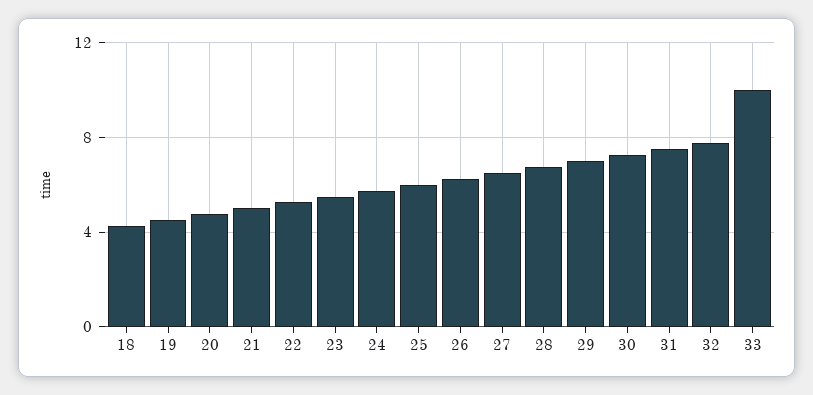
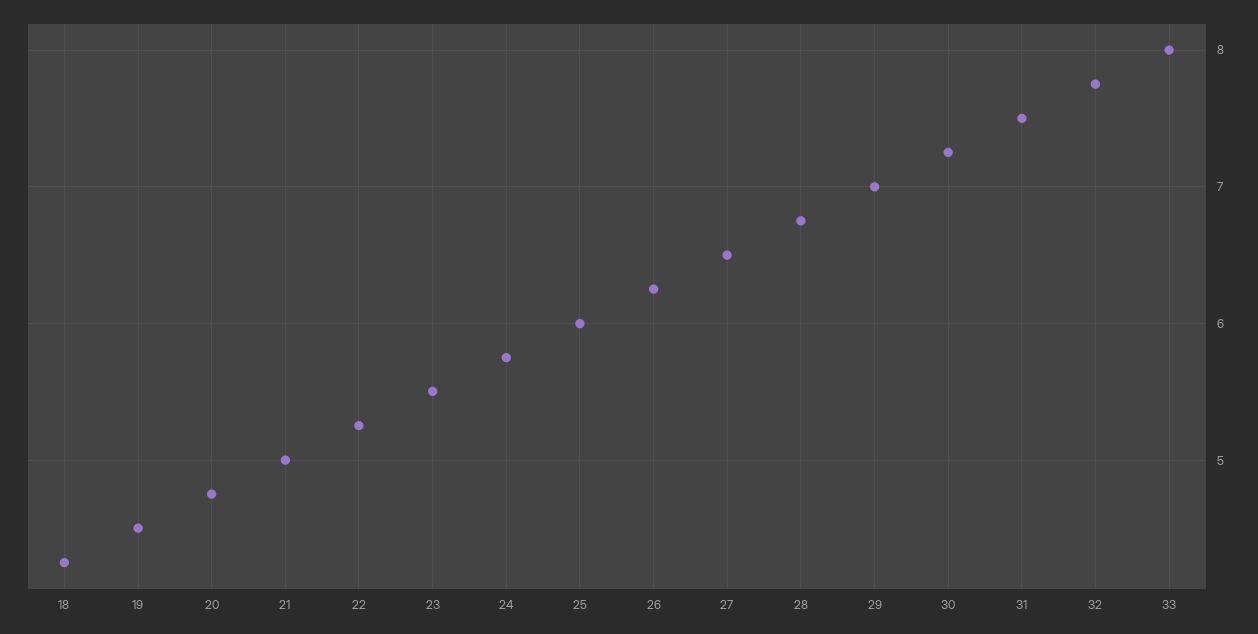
33: 10 -> 8

